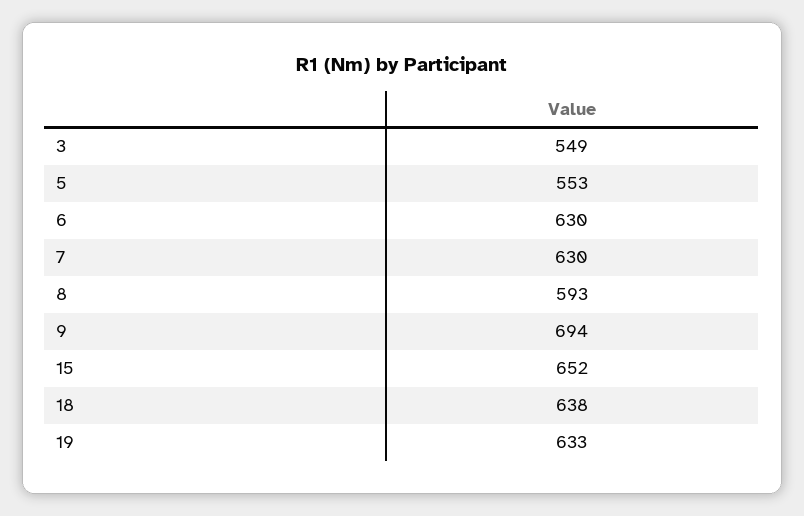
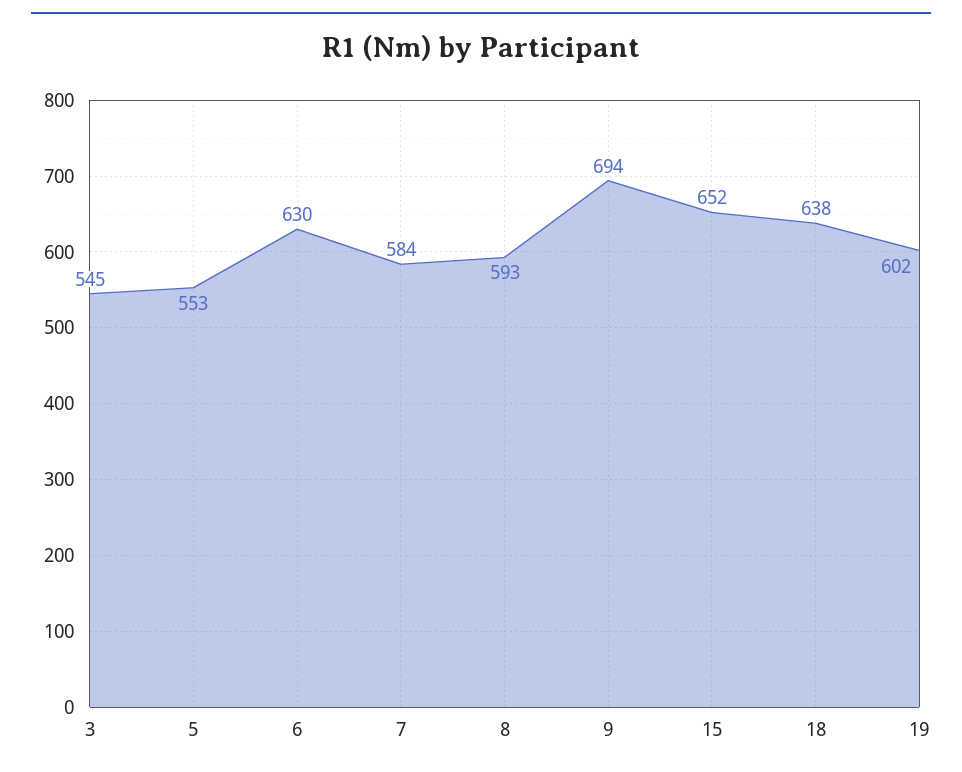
3: 549 -> 545
7: 630 -> 584
19: 633 -> 602

